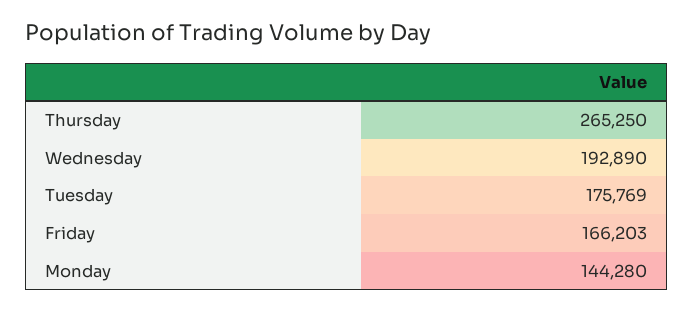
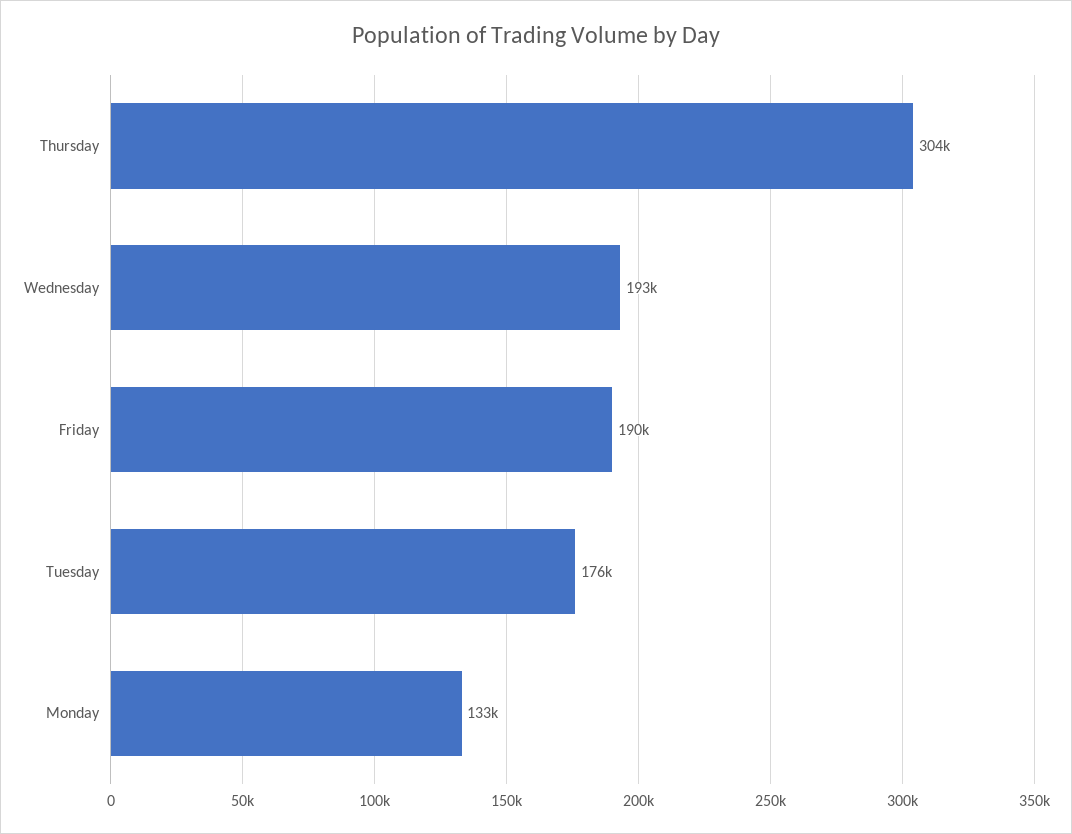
Thursday: 265250 -> 304000
Friday: 166203 -> 190000
Monday: 144280 -> 133000

